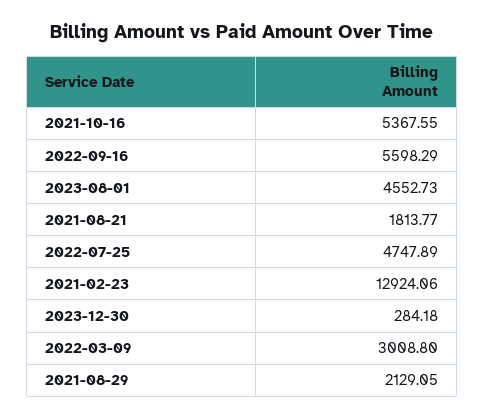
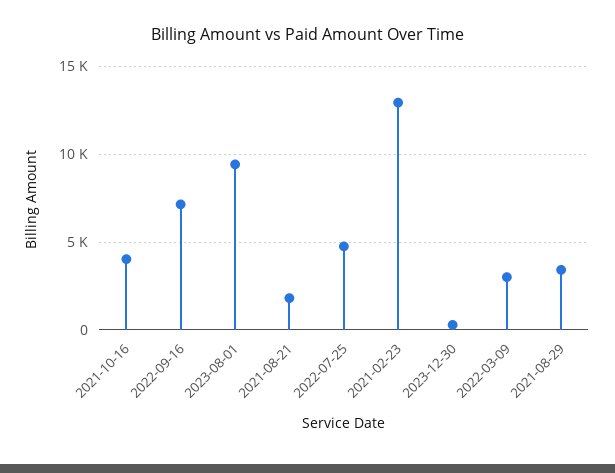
2021-10-16: 5367.55 -> 4000
2022-09-16: 5598.29 -> 7000
2023-08-01: 4552.73 -> 9500
2021-08-29: 2129.05 -> 3500

